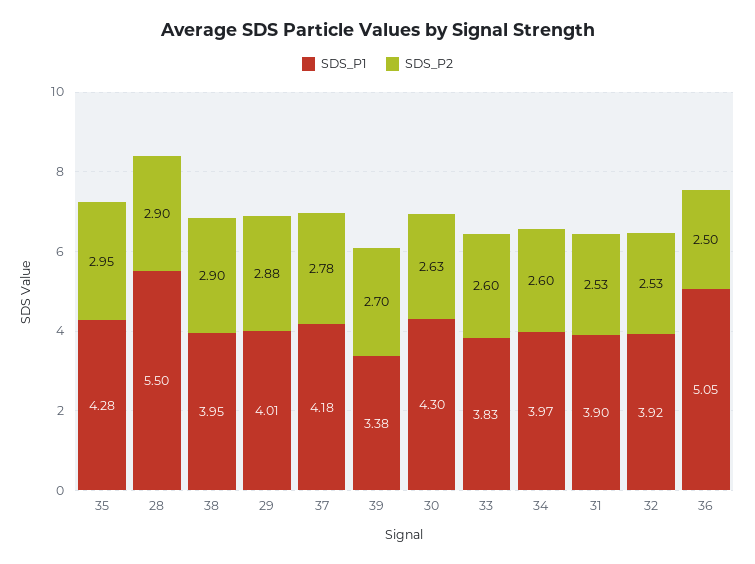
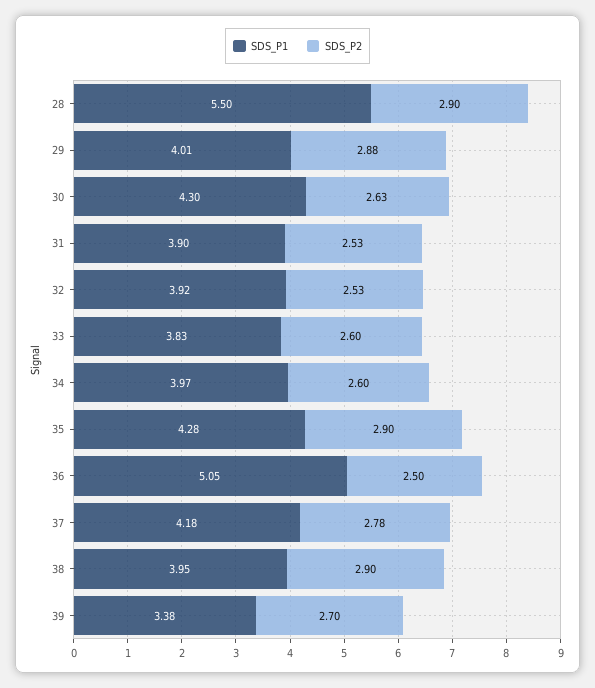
SDS_P2, 35: 2.95 -> 2.9

